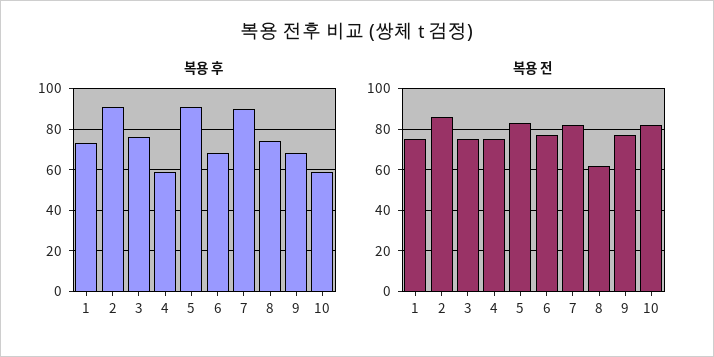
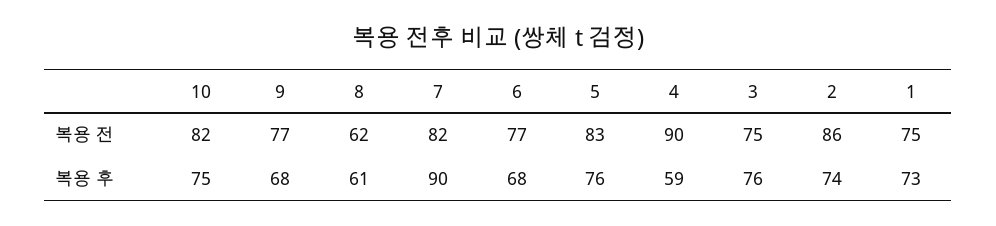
복용 후, 2: 90 -> 74
복용 후, 5: 90 -> 76
복용 후, 8: 75 -> 61
복용 후, 10: 60 -> 75
복용 전, 4: 75 -> 90

